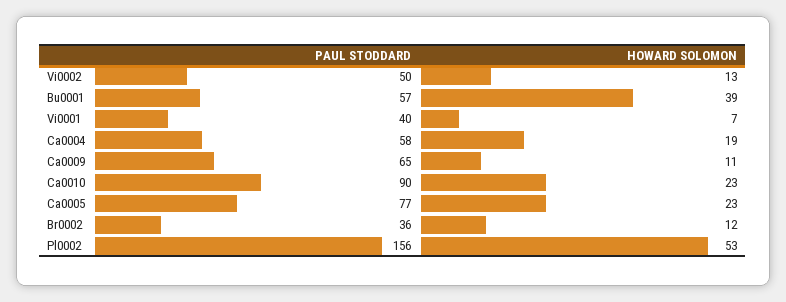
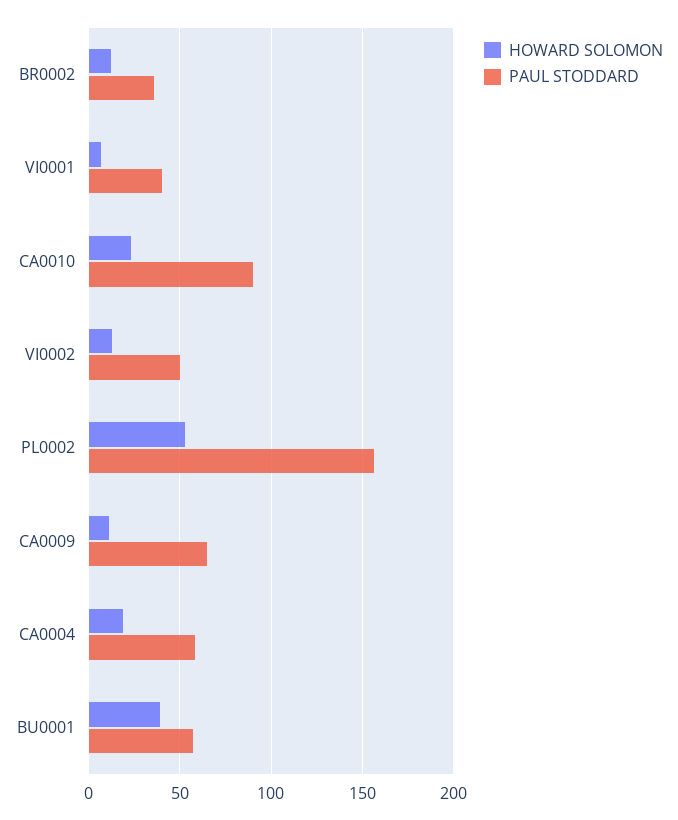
PAUL STODDARD, Ca0005: 77 -> none
HOWARD SOLOMON, Ca0005: 23 -> none

